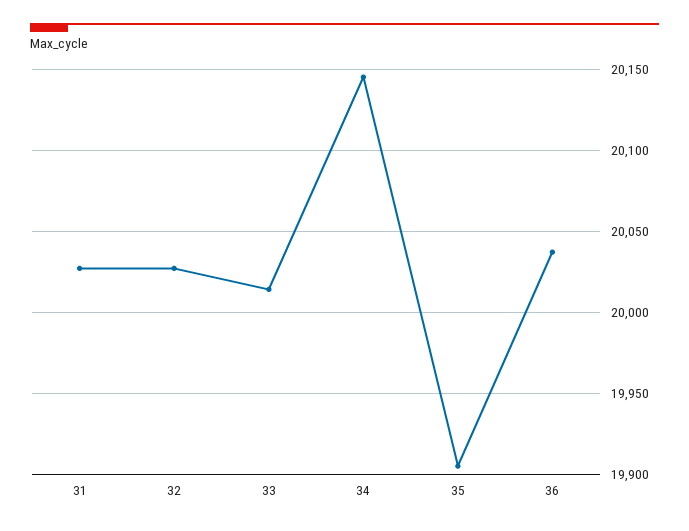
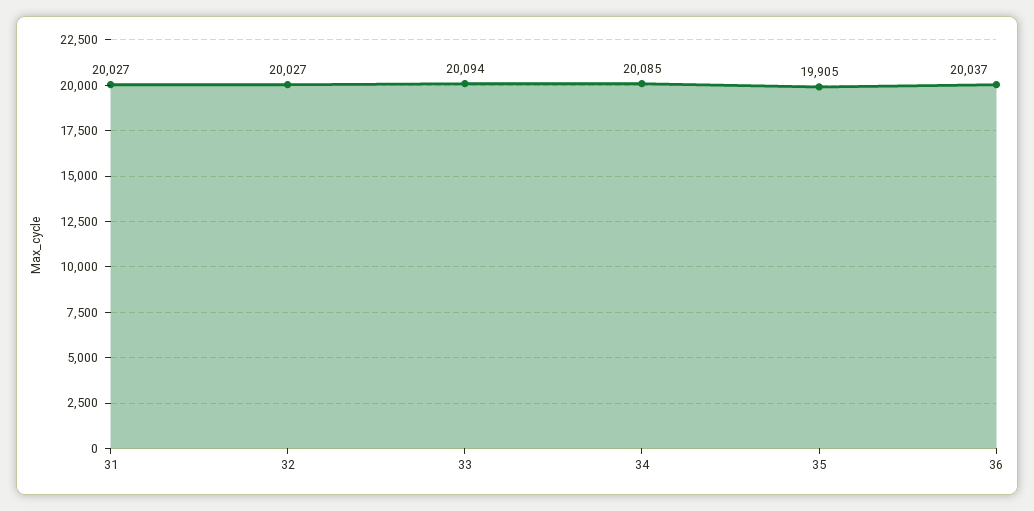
33: 20015 -> 20094
34: 20145 -> 20085

